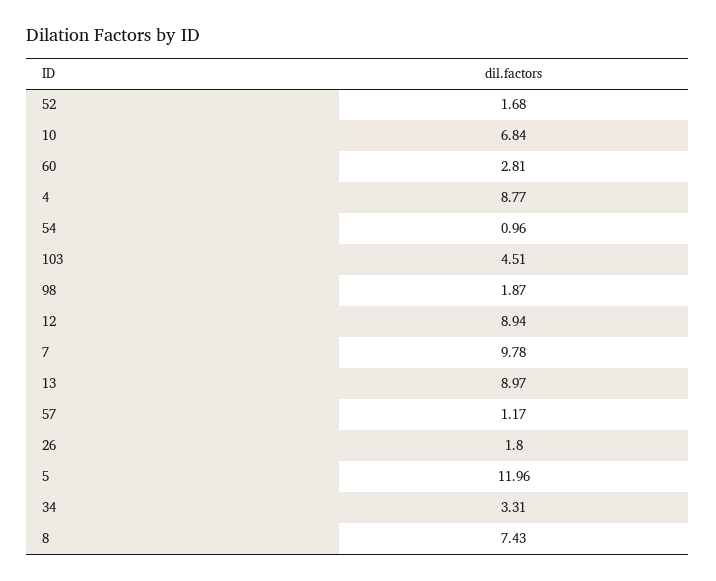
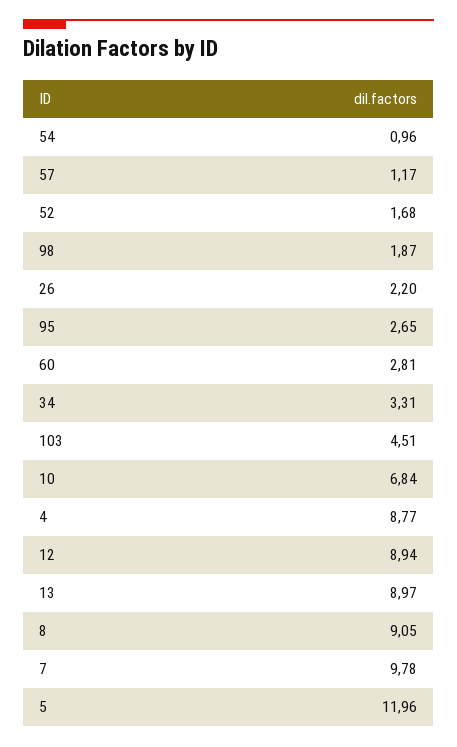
26: 1.8 -> 2.2
8: 7.43 -> 9.05
95: none -> 2.65

